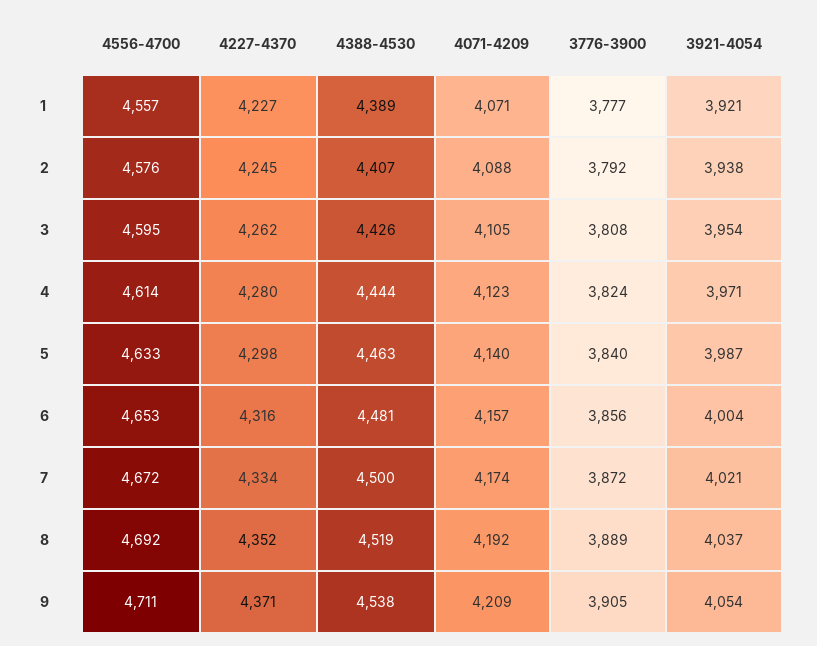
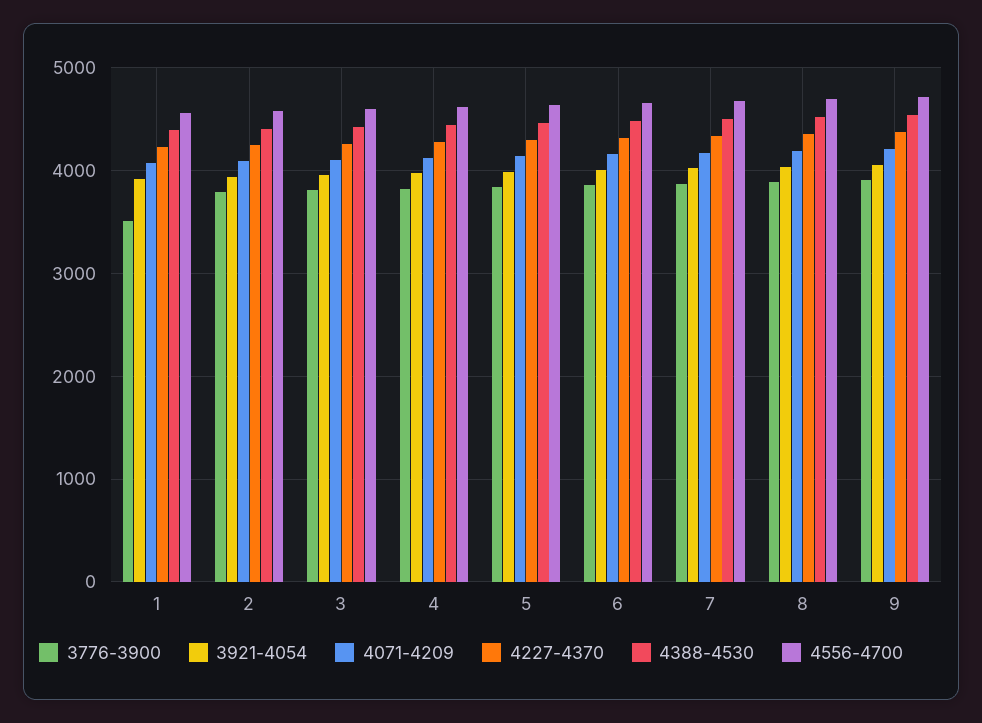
3776-3900, 1: 3777 -> 3500

